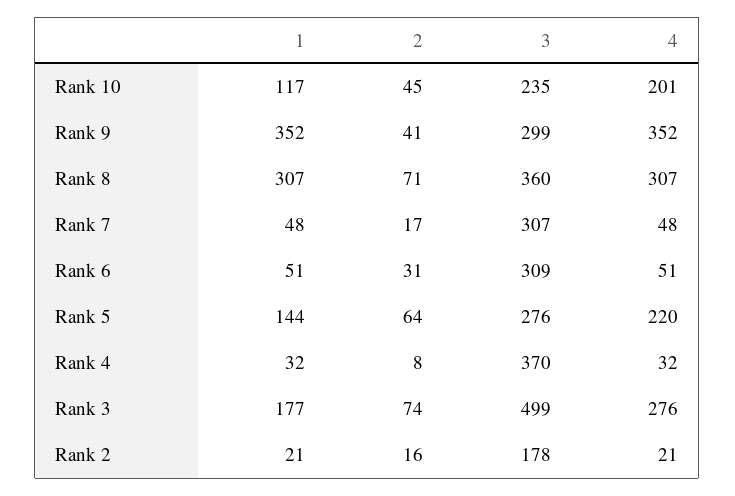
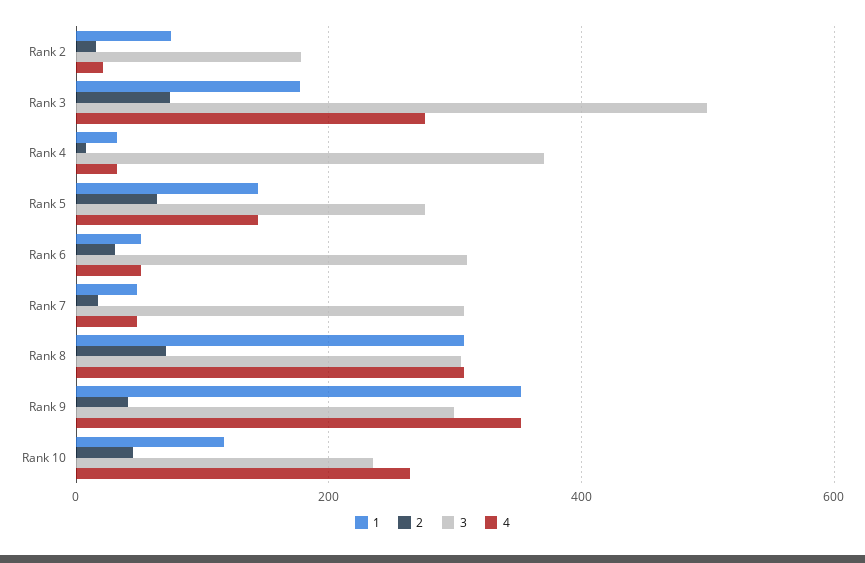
4, Rank 10: 201 -> 260
3, Rank 8: 360 -> 300
4, Rank 5: 220 -> 140
1, Rank 2: 21 -> 80

